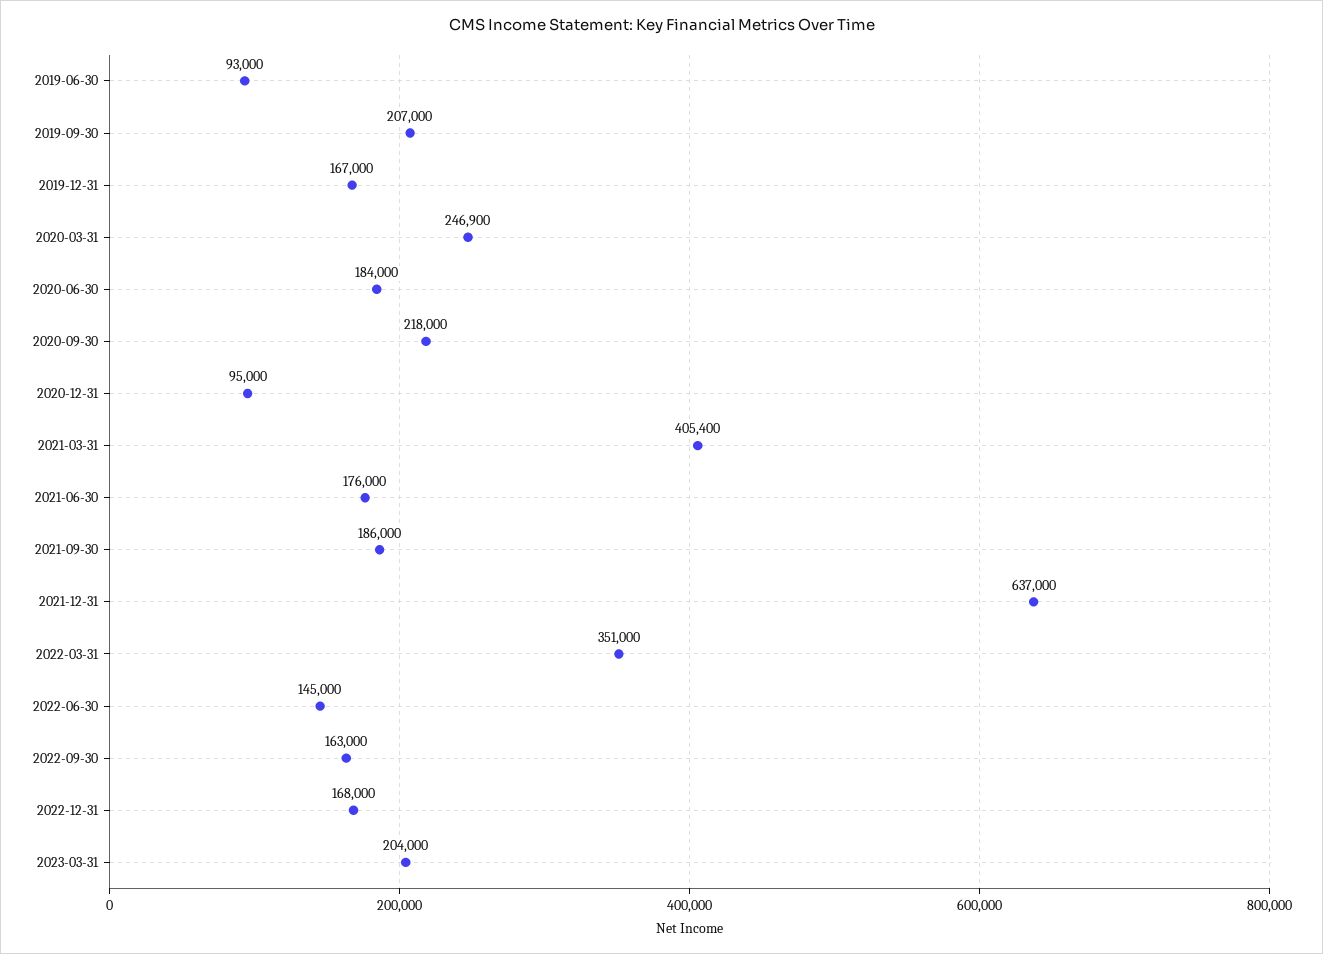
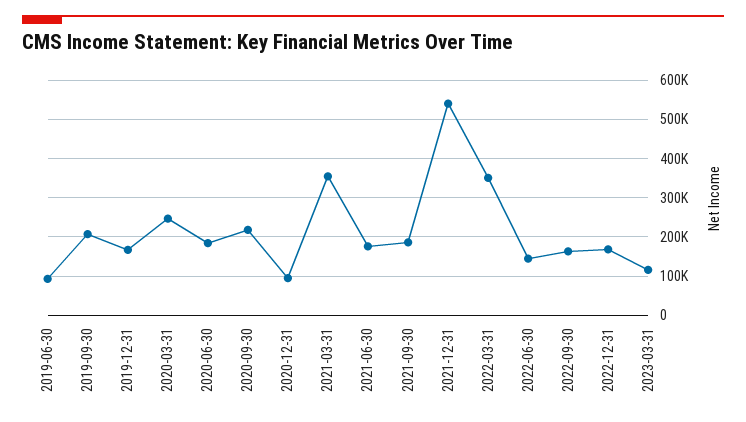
2021-03-31: 405400 -> 360000
2021-12-31: 637000 -> 540000
2023-03-31: 204000 -> 120000

